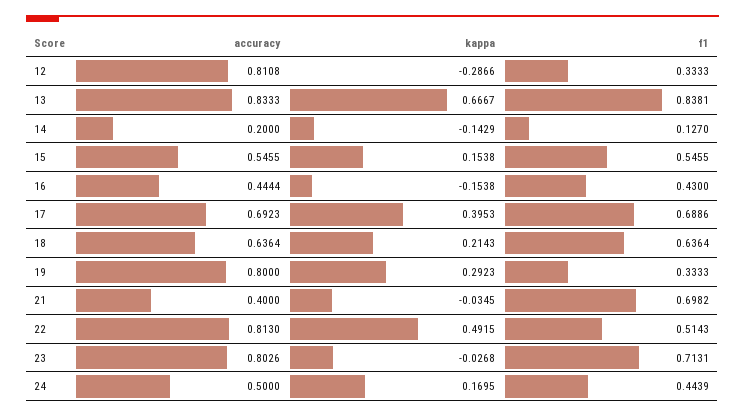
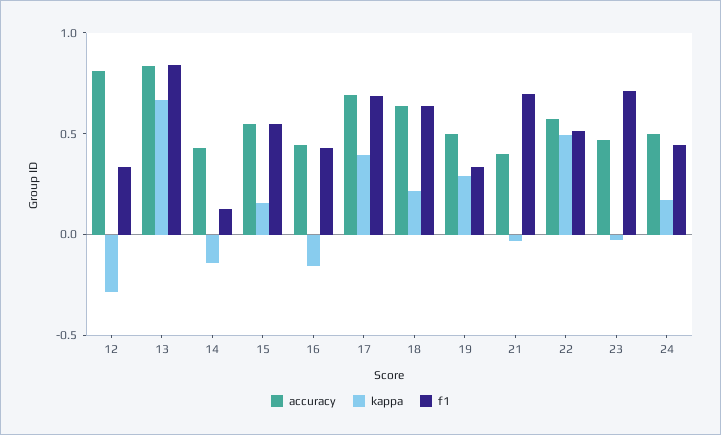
accuracy, 14: 0.2 -> 0.4
accuracy, 19: 0.8 -> 0.5
accuracy, 22: 0.813 -> 0.6
accuracy, 23: 0.8026 -> 0.5

